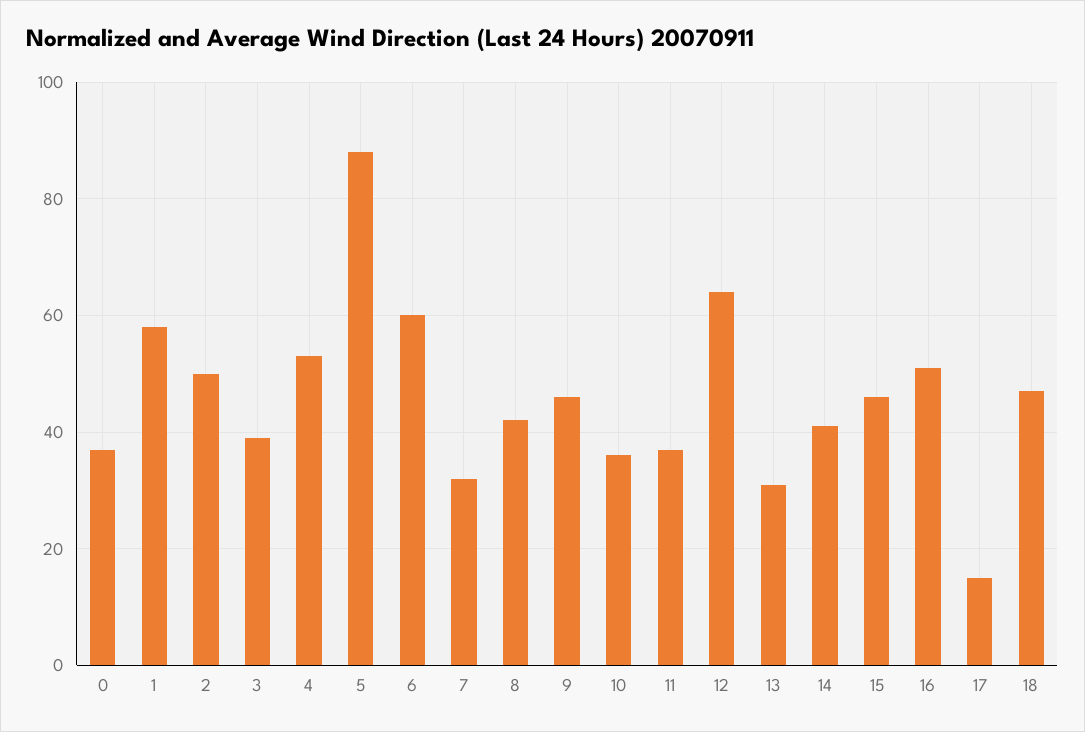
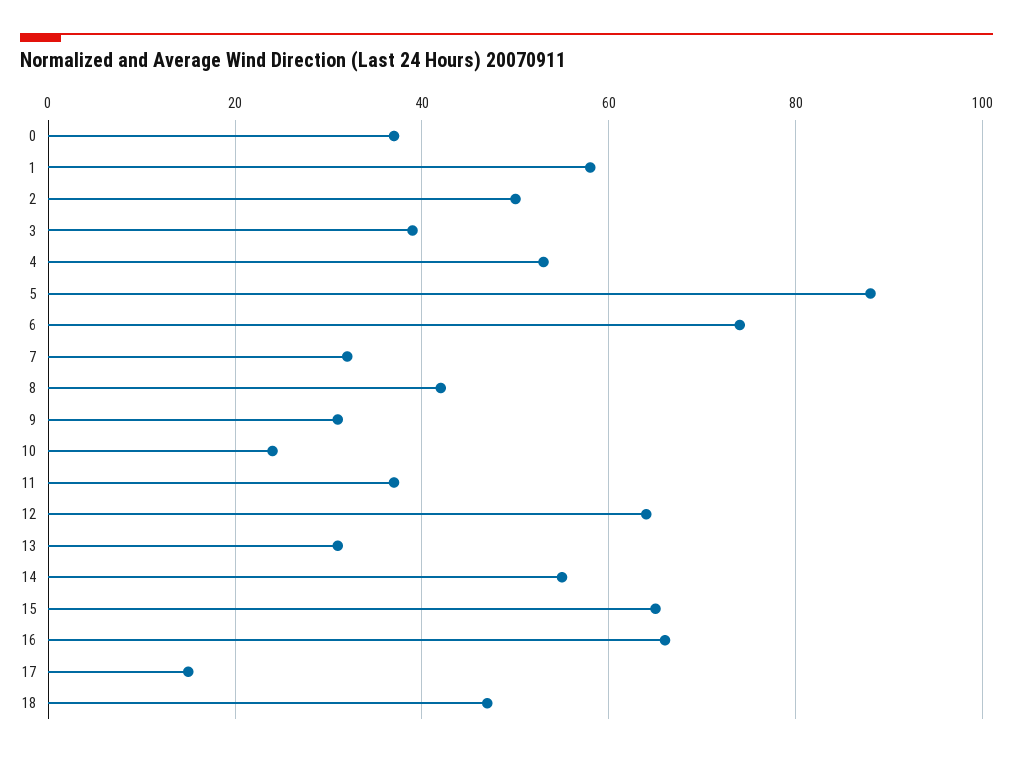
6: 60 -> 75
9: 45 -> 30
10: 35 -> 25
14: 40 -> 55
15: 45 -> 65
16: 50 -> 65

